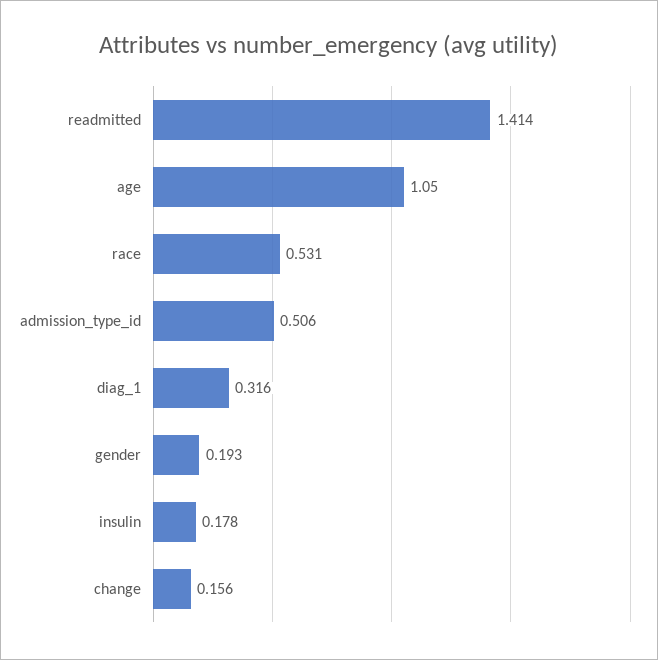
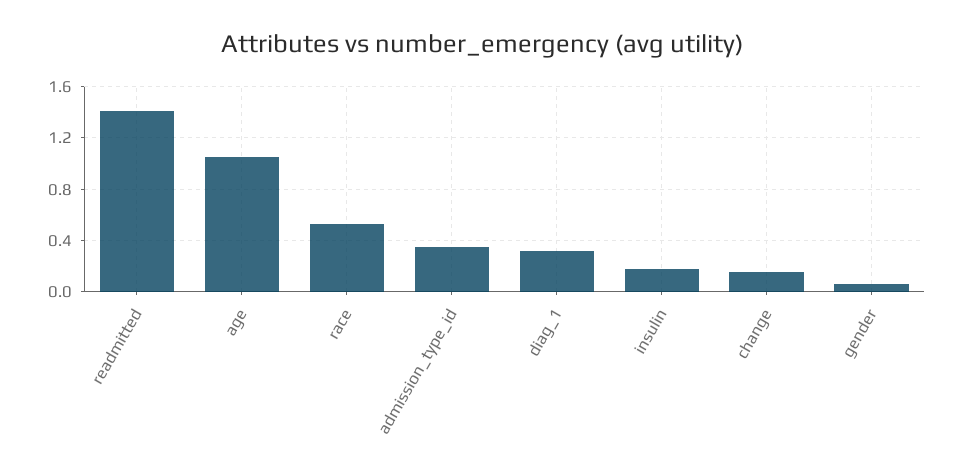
admission_type_id: 0.506 -> 0.35
gender: 0.193 -> 0.05

